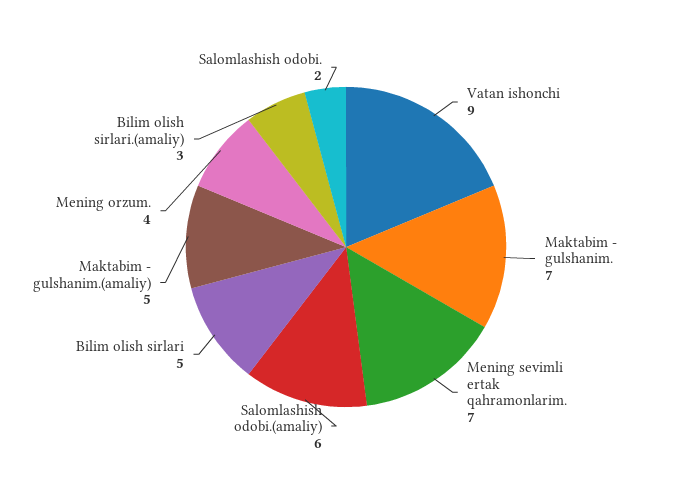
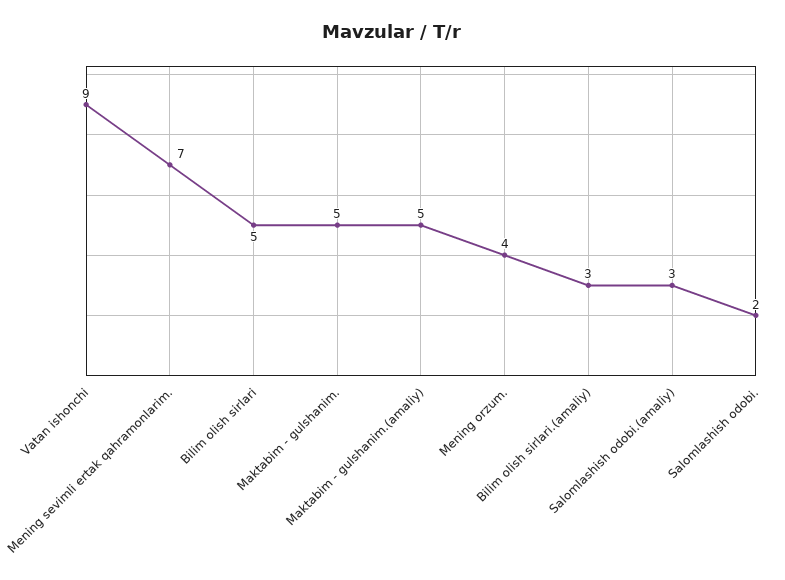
Maktabim - gulshanim.: 7 -> 5
Salomlashish odobi.(amaliy): 6 -> 3

